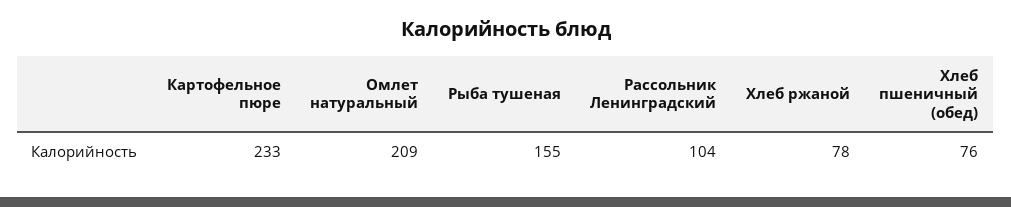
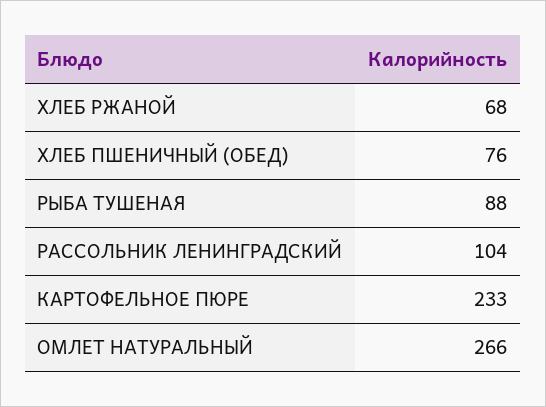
Омлет натуральный: 209 -> 266
Рыба тушеная: 155 -> 88
Хлеб ржаной: 78 -> 68

